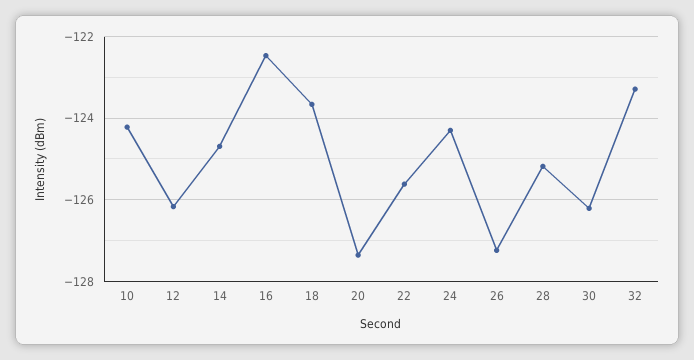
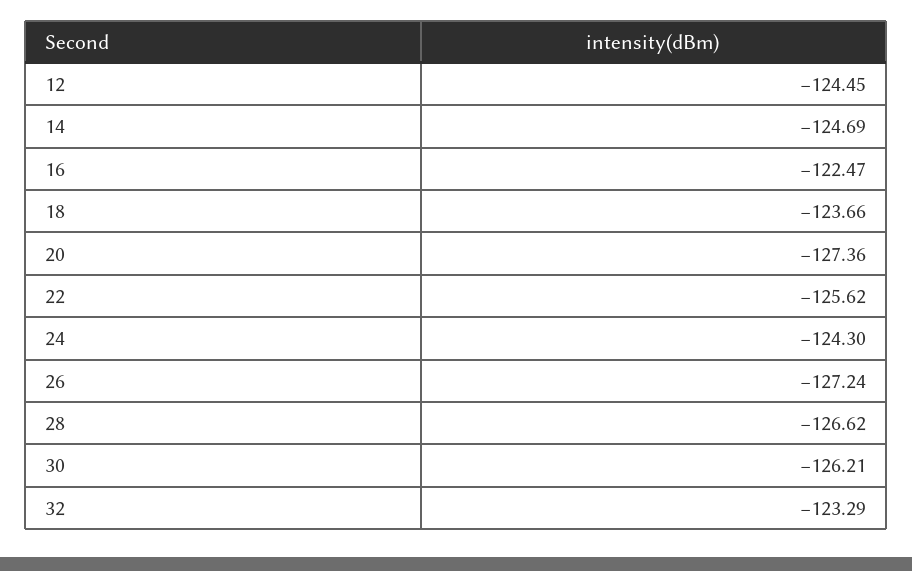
10: -124.2 -> none
12: -126.2 -> -124.45
28: -125.2 -> -126.62

